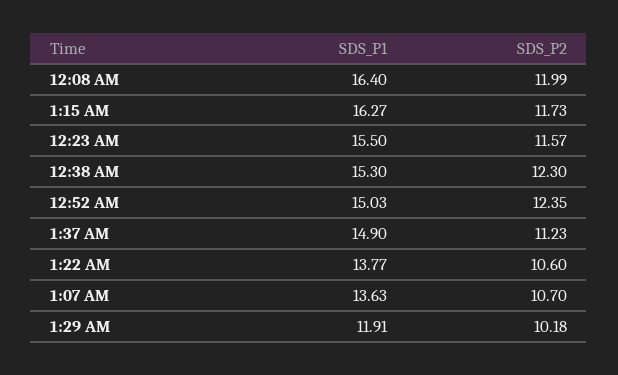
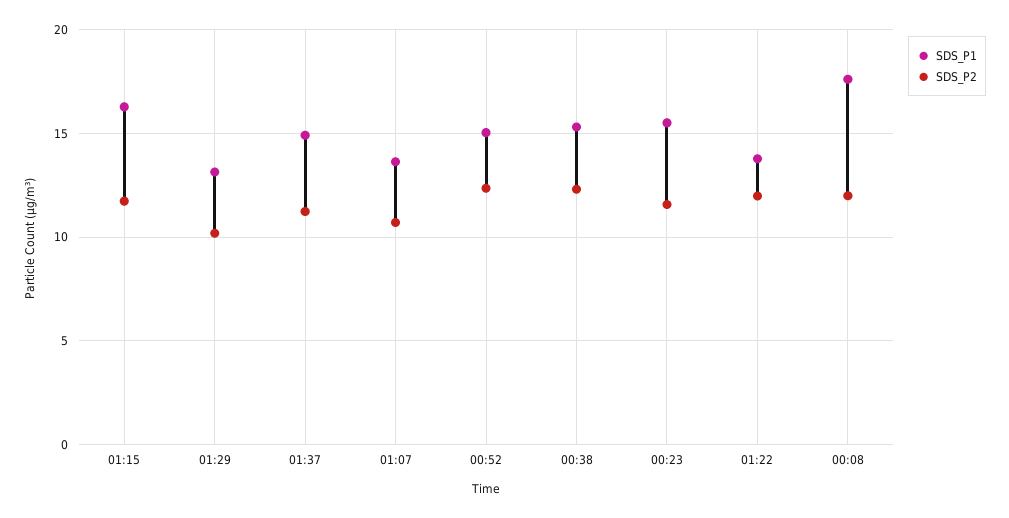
SDS_P1, 12:08 AM: 16.4 -> 17.5
SDS_P2, 1:22 AM: 10.6 -> 12
SDS_P1, 1:29 AM: 11.91 -> 13

